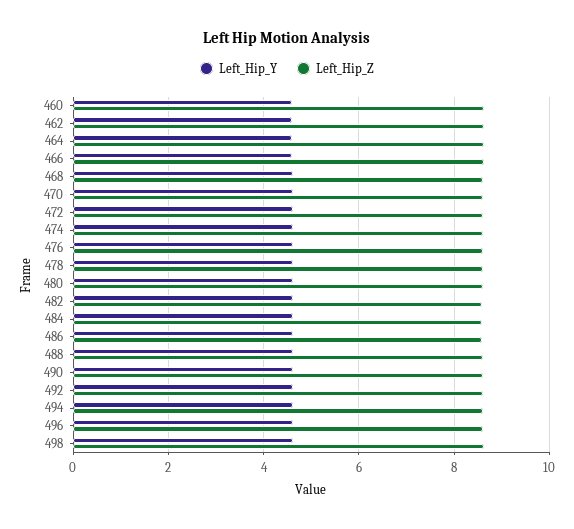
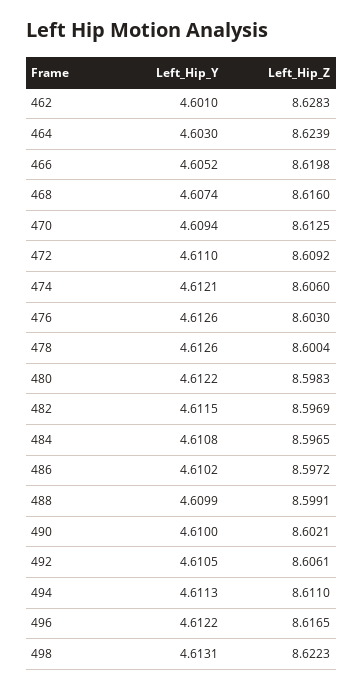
Left_Hip_Y, 460: 4.6 -> none
Left_Hip_Z, 460: 8.6 -> none

